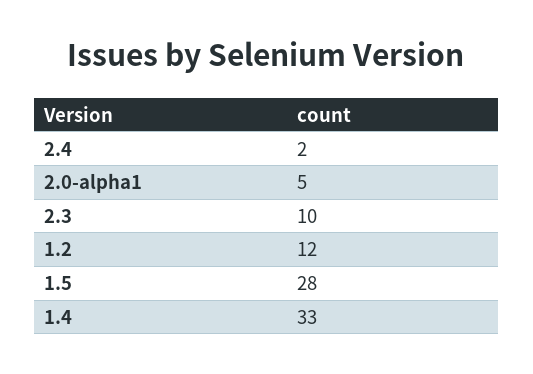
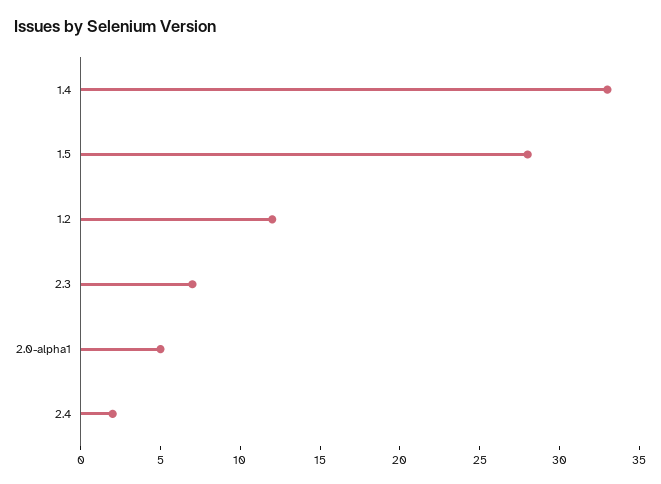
2.3: 10 -> 7

